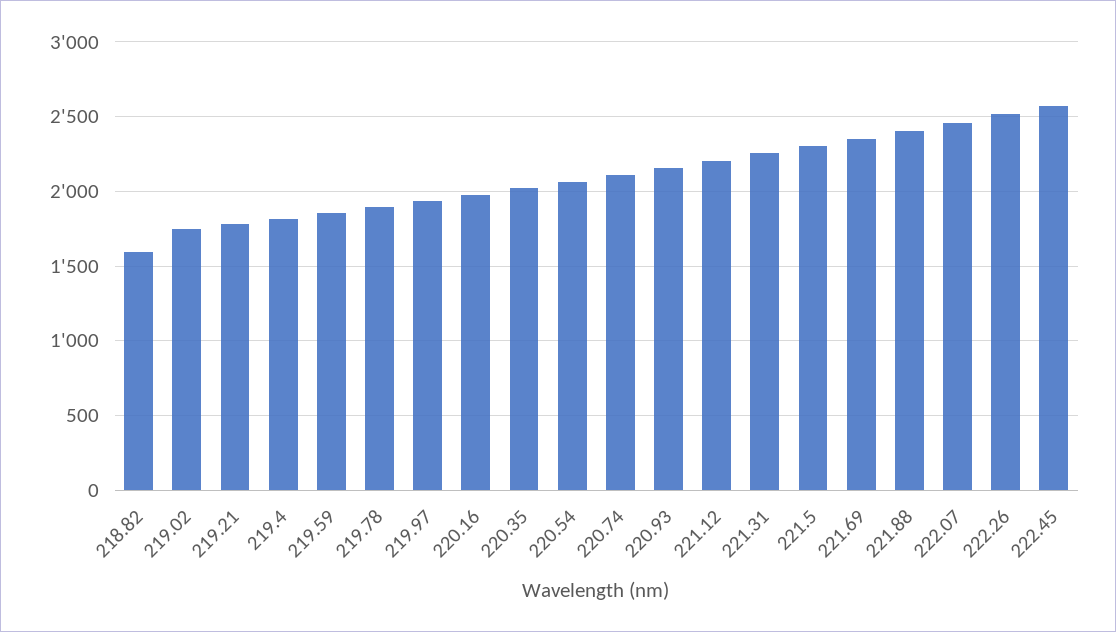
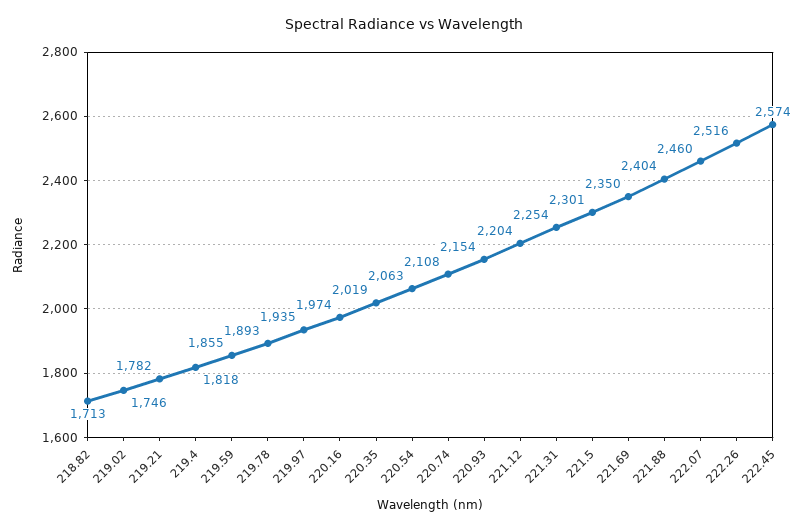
218.82: 1600 -> 1713

